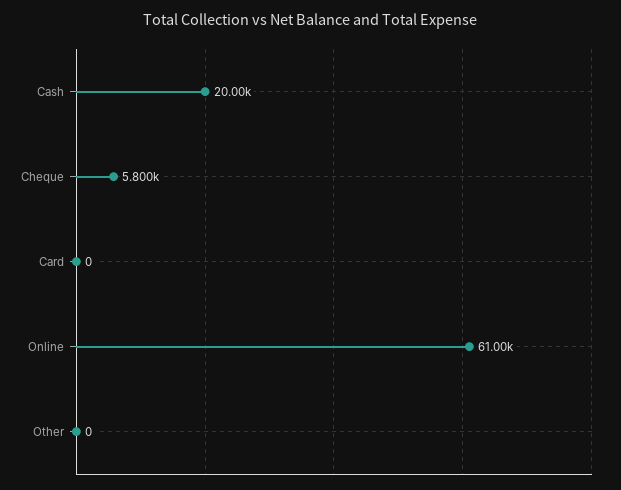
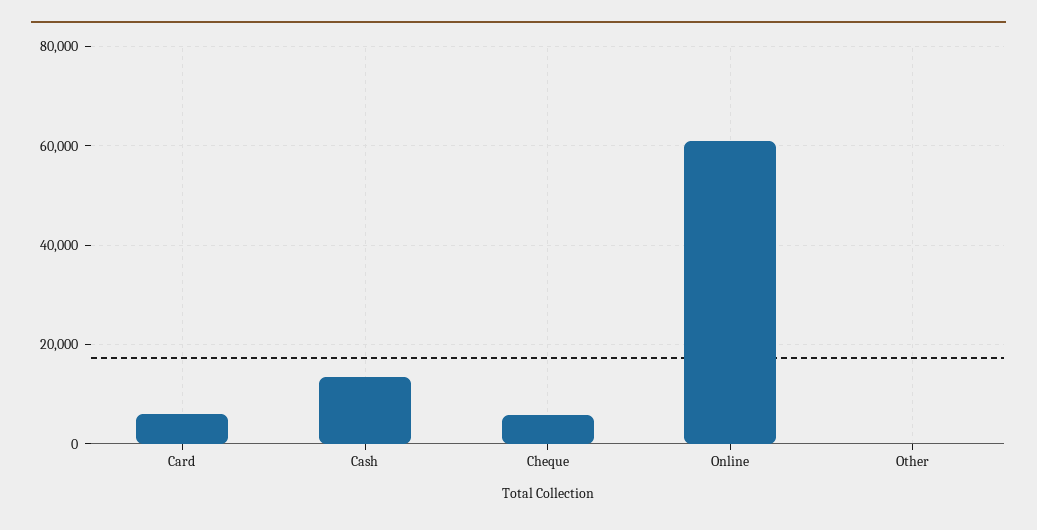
Cash: 20000 -> 14000
Card: 0 -> 6000

